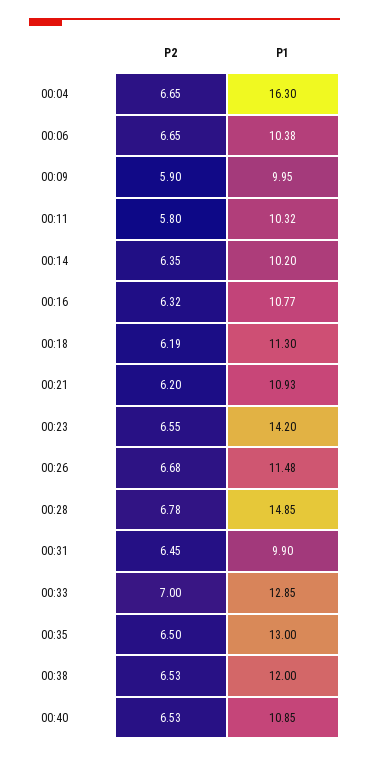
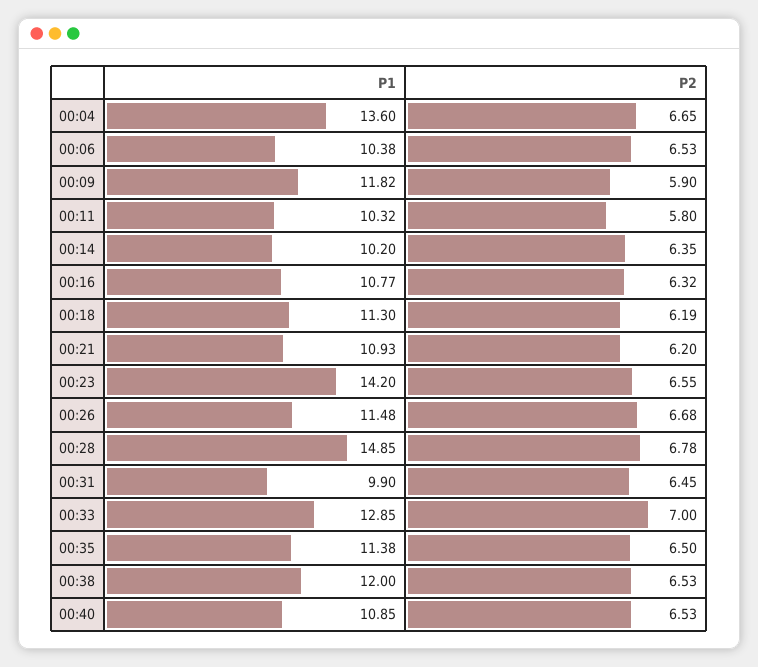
P1, 00:04: 16.3 -> 13.6
P2, 00:06: 6.65 -> 6.53
P1, 00:09: 9.95 -> 11.82
P1, 00:35: 13 -> 11.38

